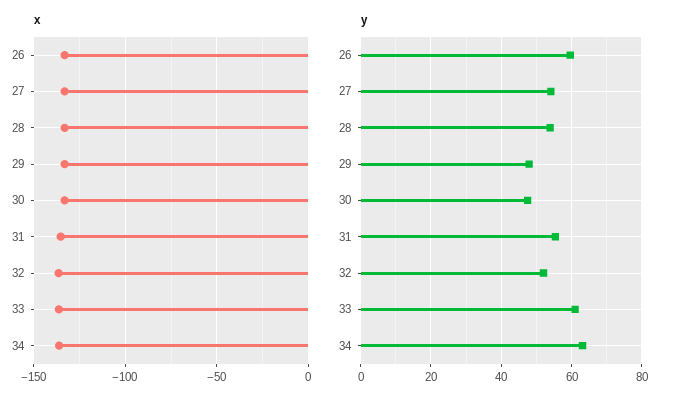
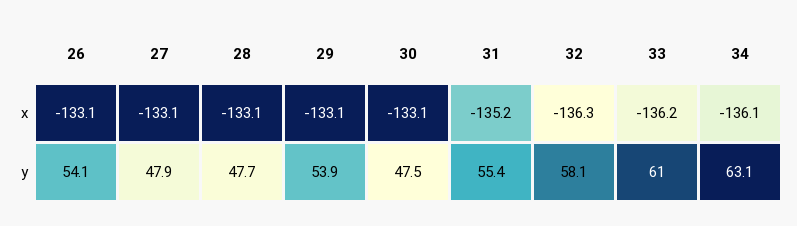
y, 26: 60 -> 54.1
y, 27: 54 -> 47.9
y, 28: 54 -> 47.7
y, 29: 48 -> 53.9
y, 32: 52 -> 58.1

